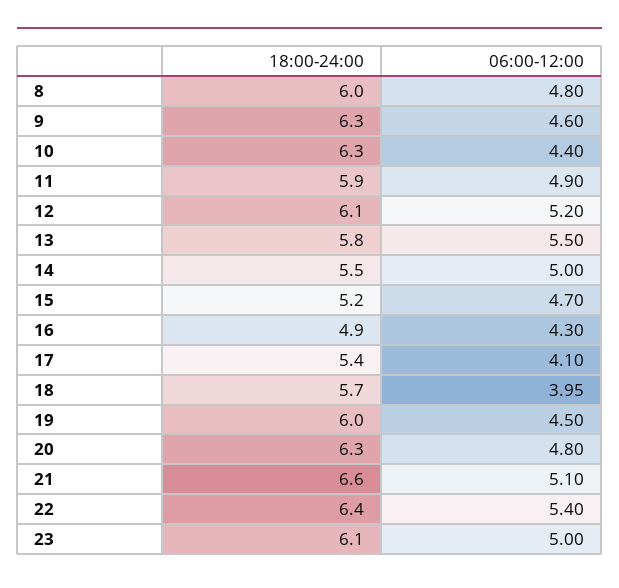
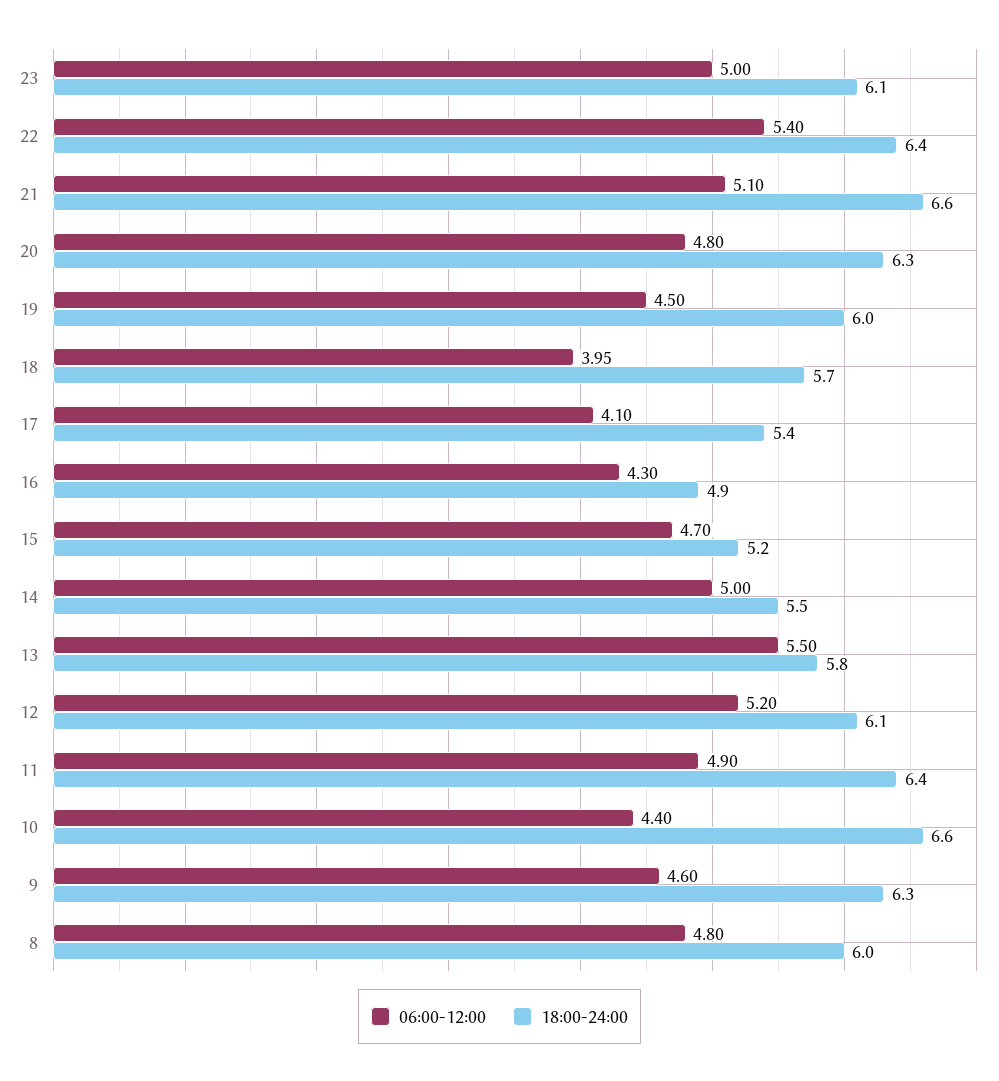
18:00-24:00, 10: 6.3 -> 6.6
18:00-24:00, 11: 5.9 -> 6.4

